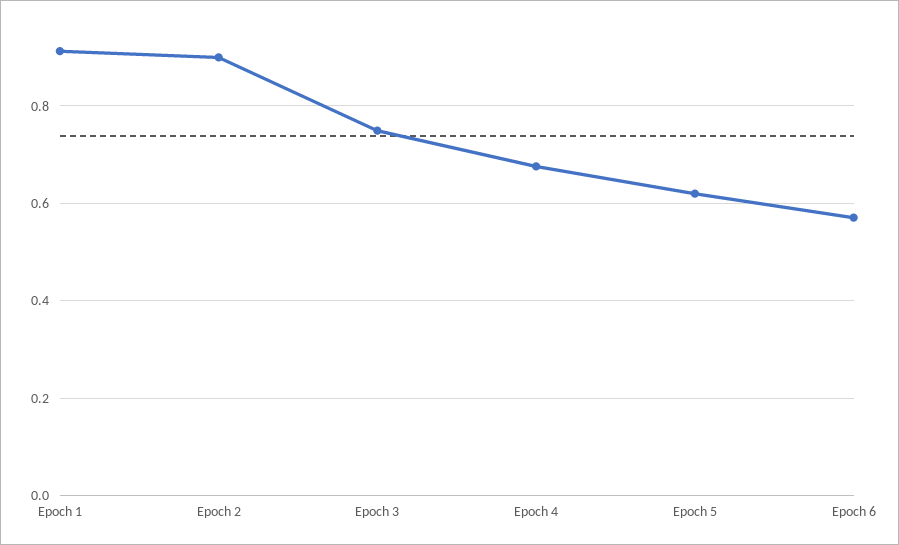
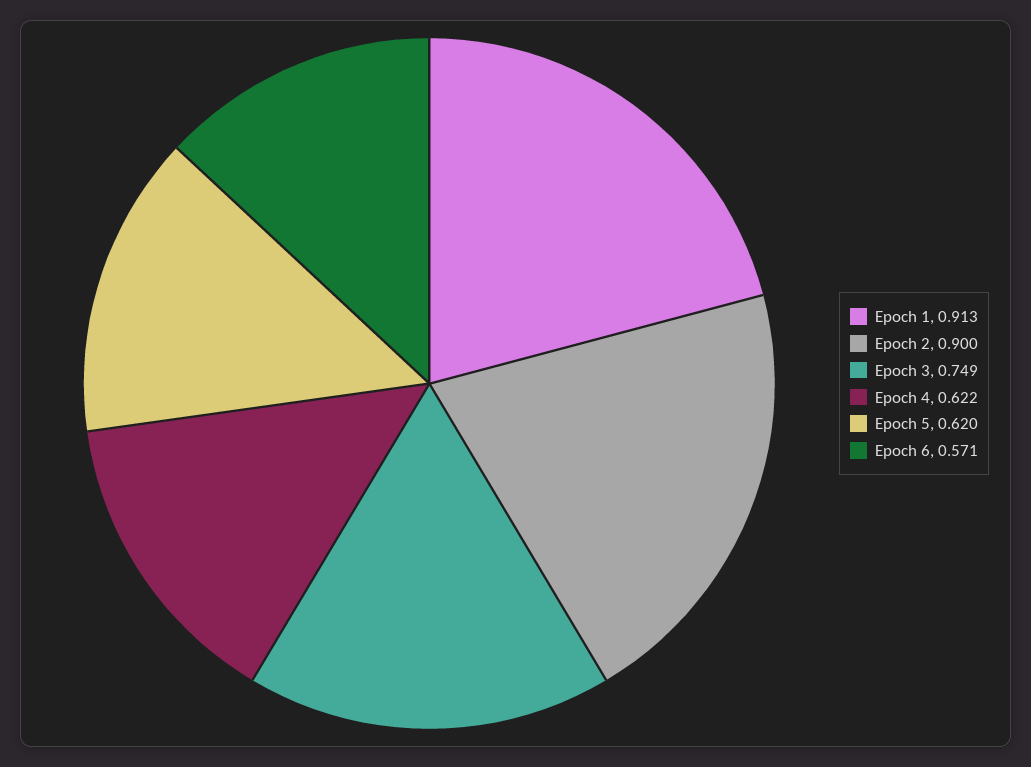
Epoch 4: 0.68 -> 0.622

